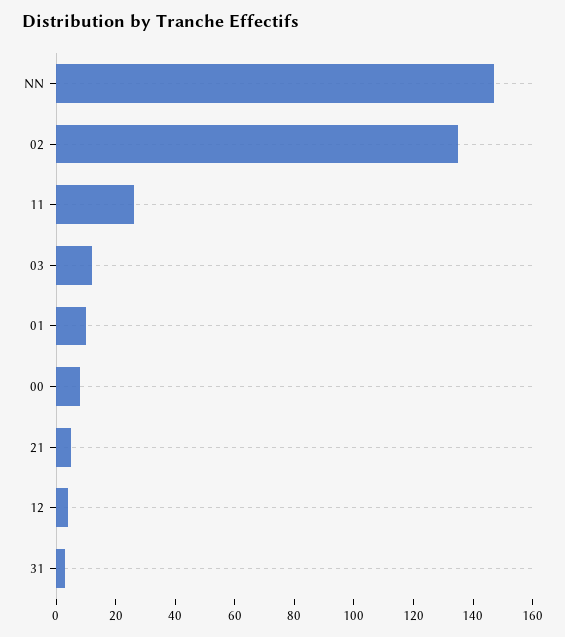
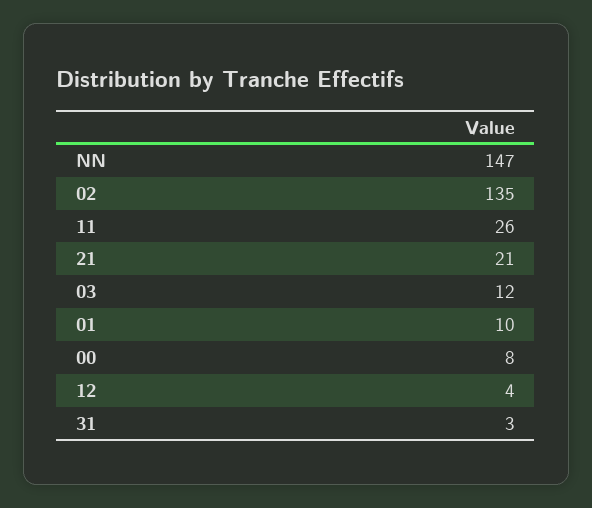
21: 5 -> 21

